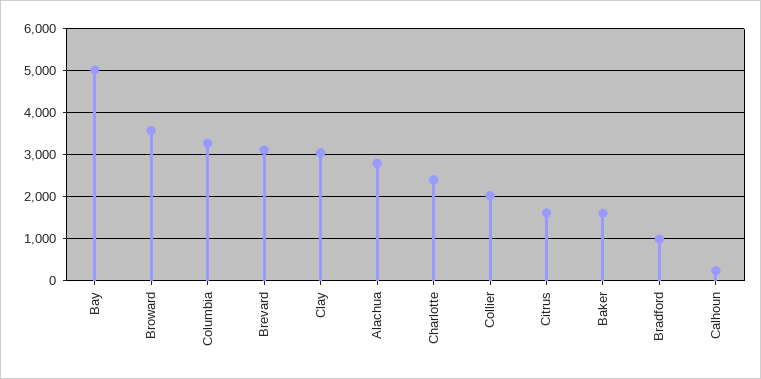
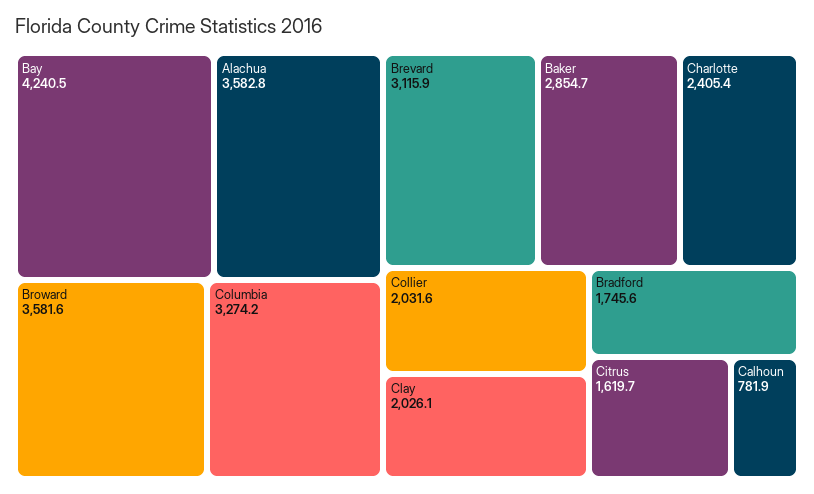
Bay: 5000 -> 4240.5
Clay: 3000 -> 2026.1
Alachua: 2800 -> 3582.8
Baker: 1600 -> 2854.7
Bradford: 1000 -> 1745.6
Calhoun: 200 -> 781.9

